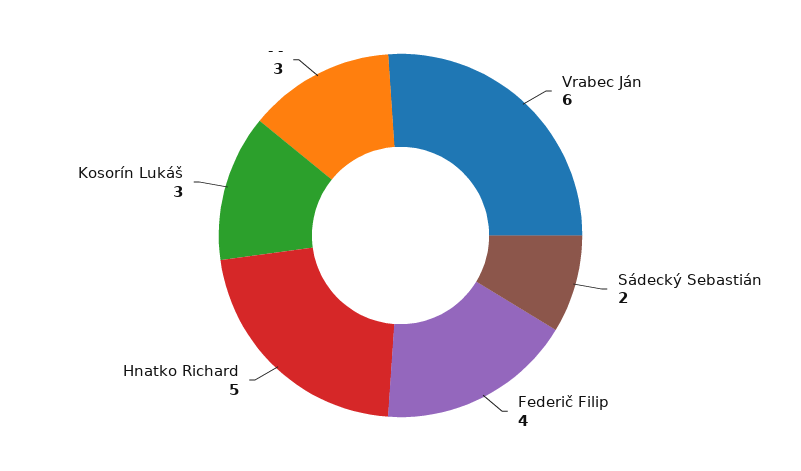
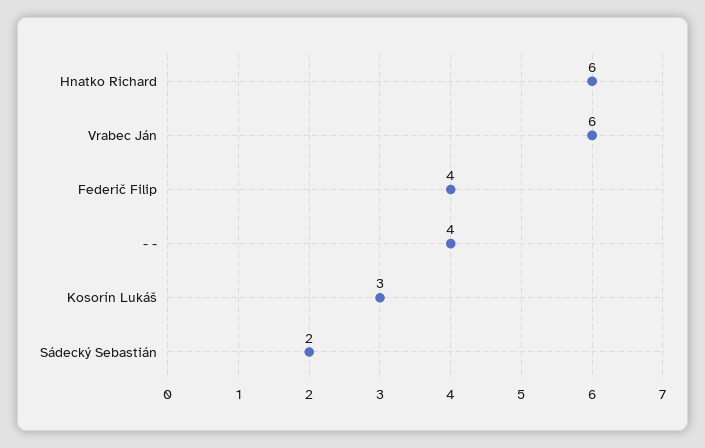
Hnatko Richard: 5 -> 6
- -: 3 -> 4

